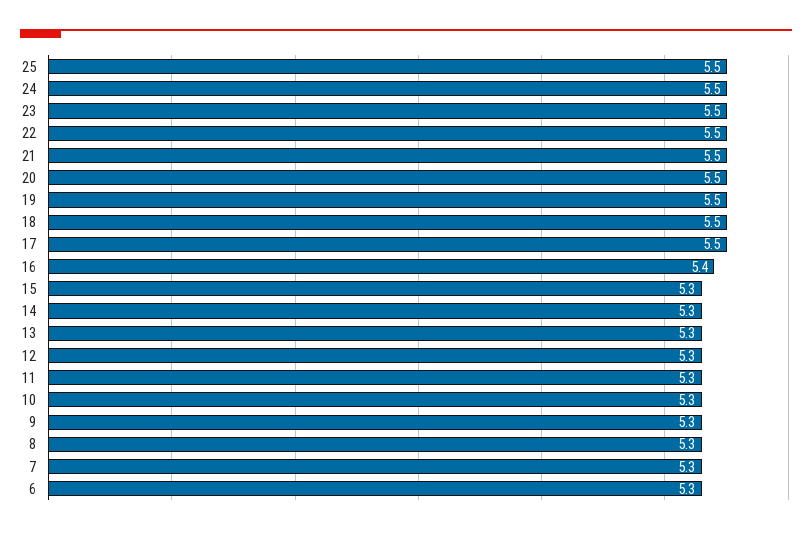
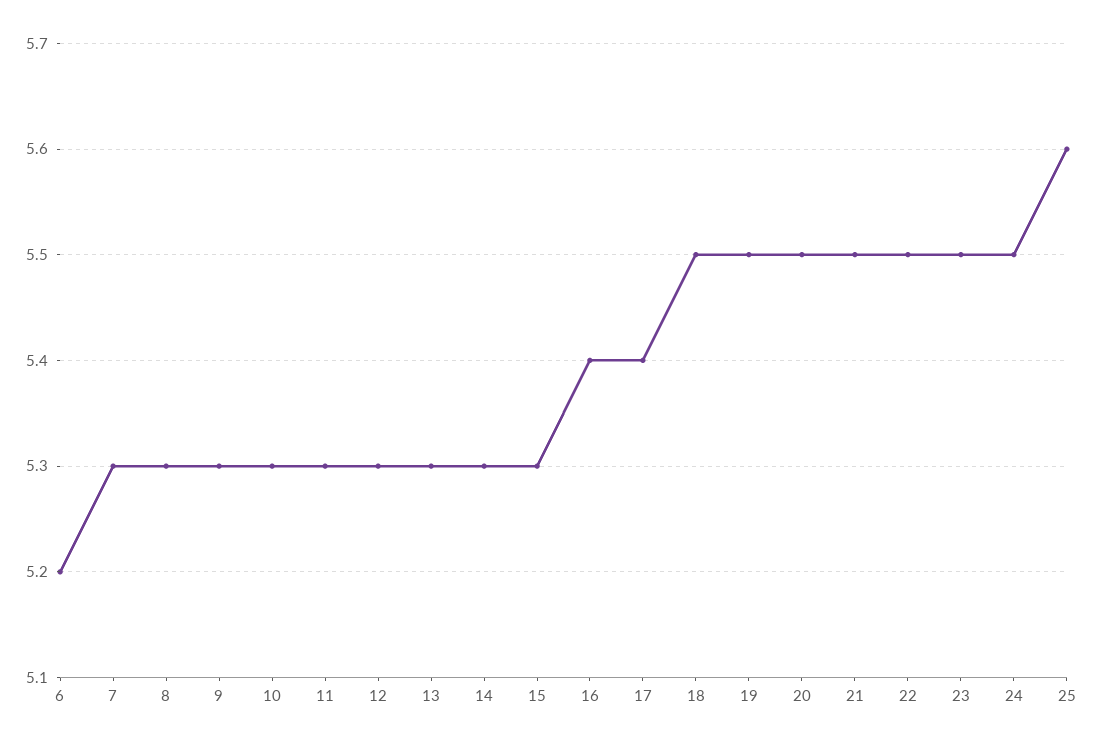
25: 5.5 -> 5.6
17: 5.5 -> 5.4
6: 5.3 -> 5.2

